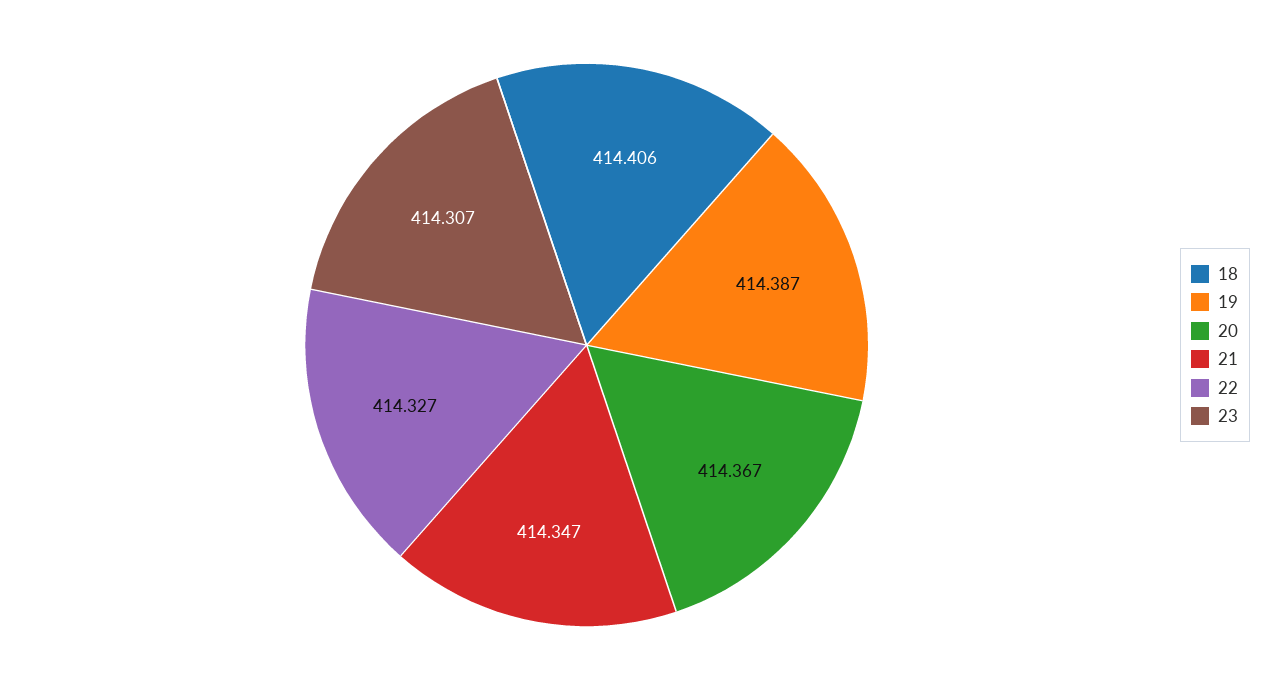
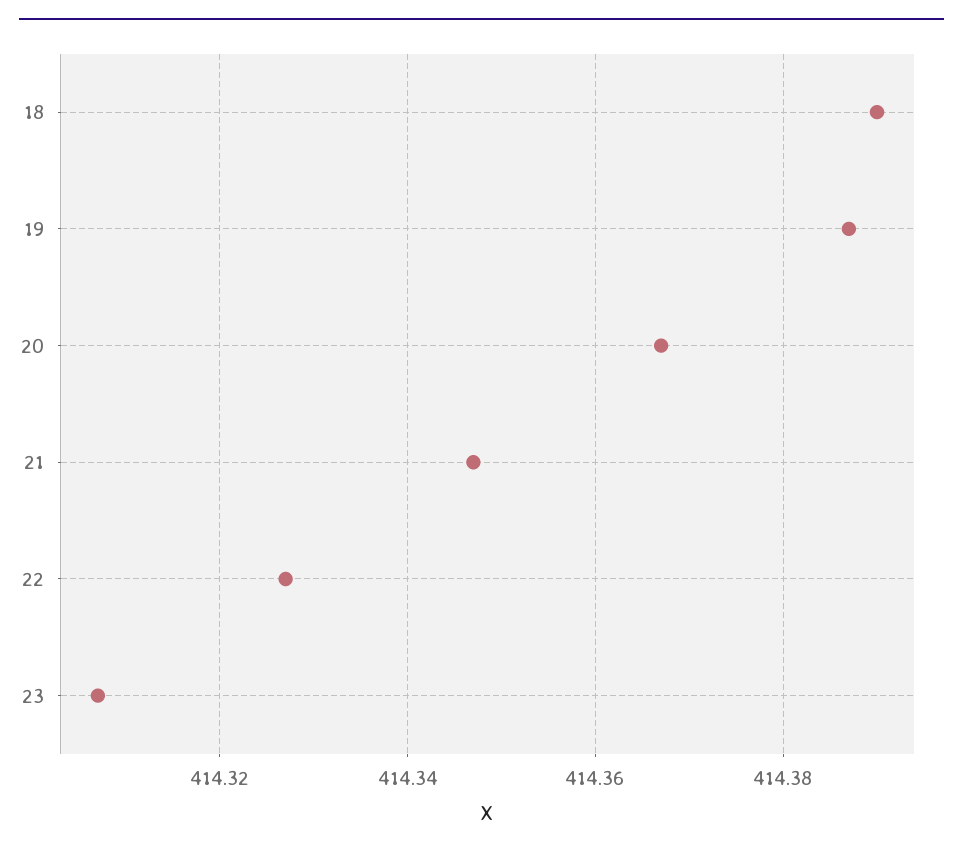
18: 414.406 -> 414.39

